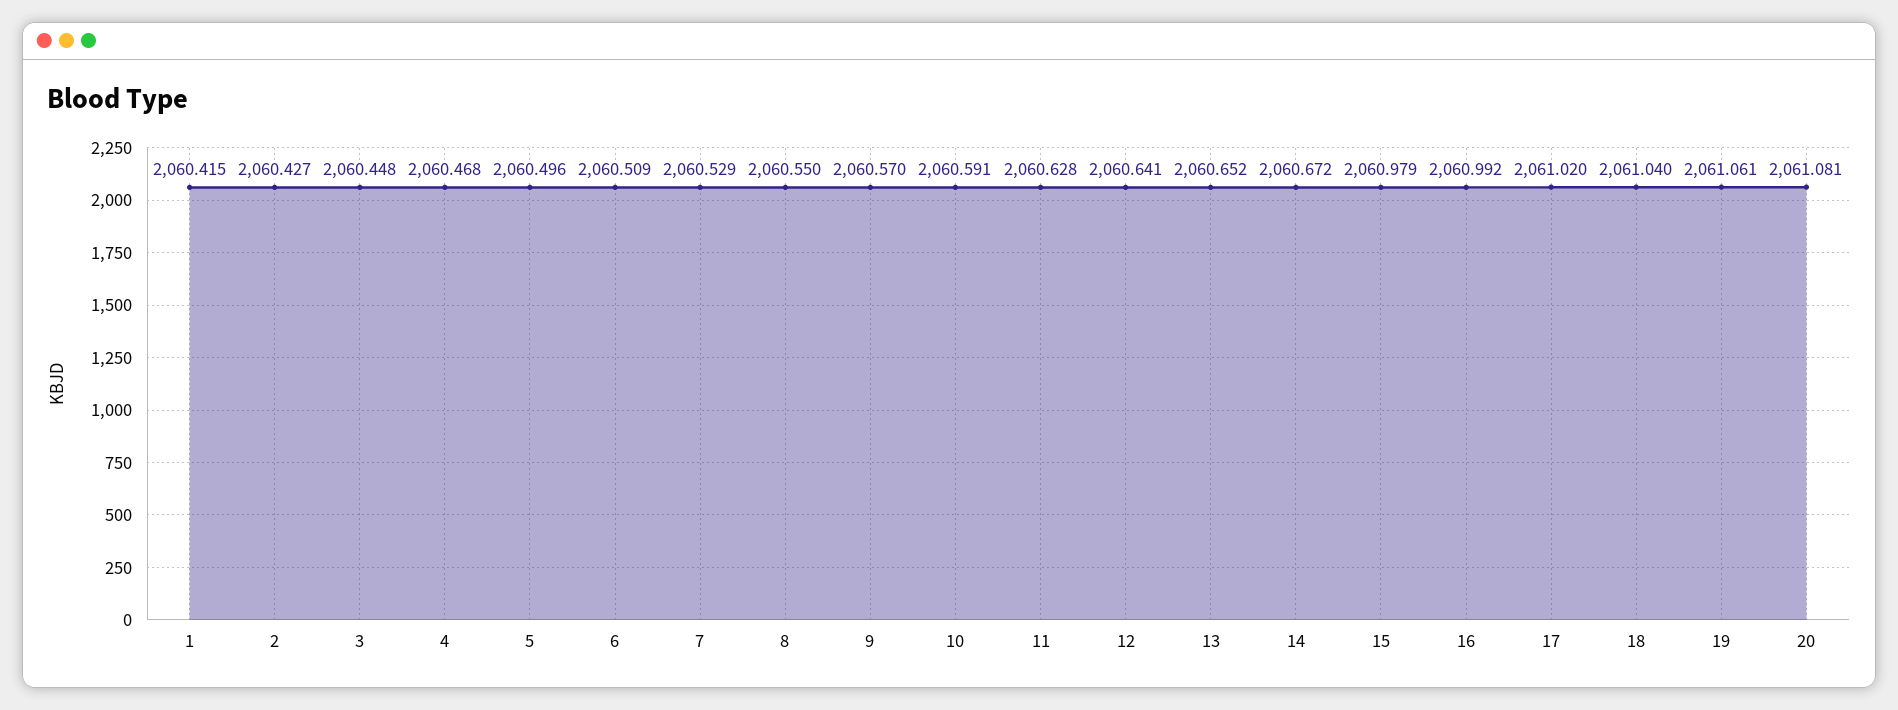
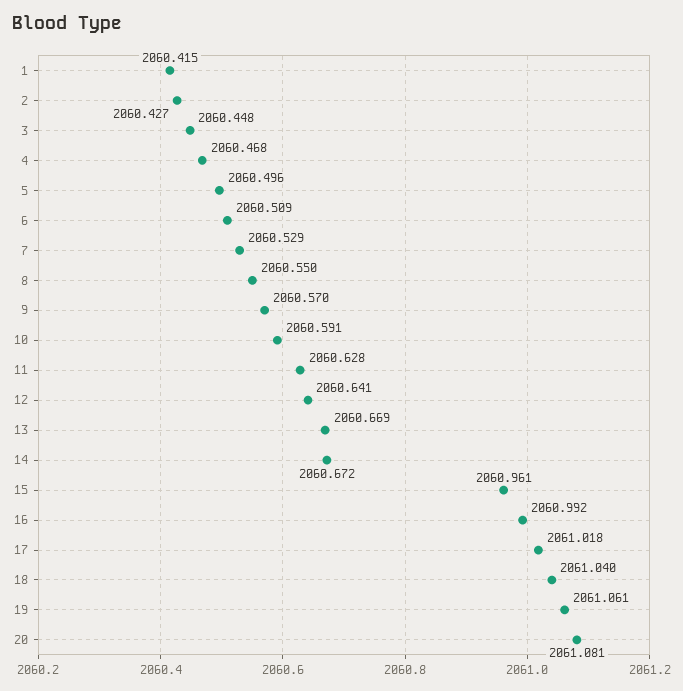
13: 2060.652 -> 2060.669
15: 2060.979 -> 2060.961
17: 2061.02 -> 2061.018

